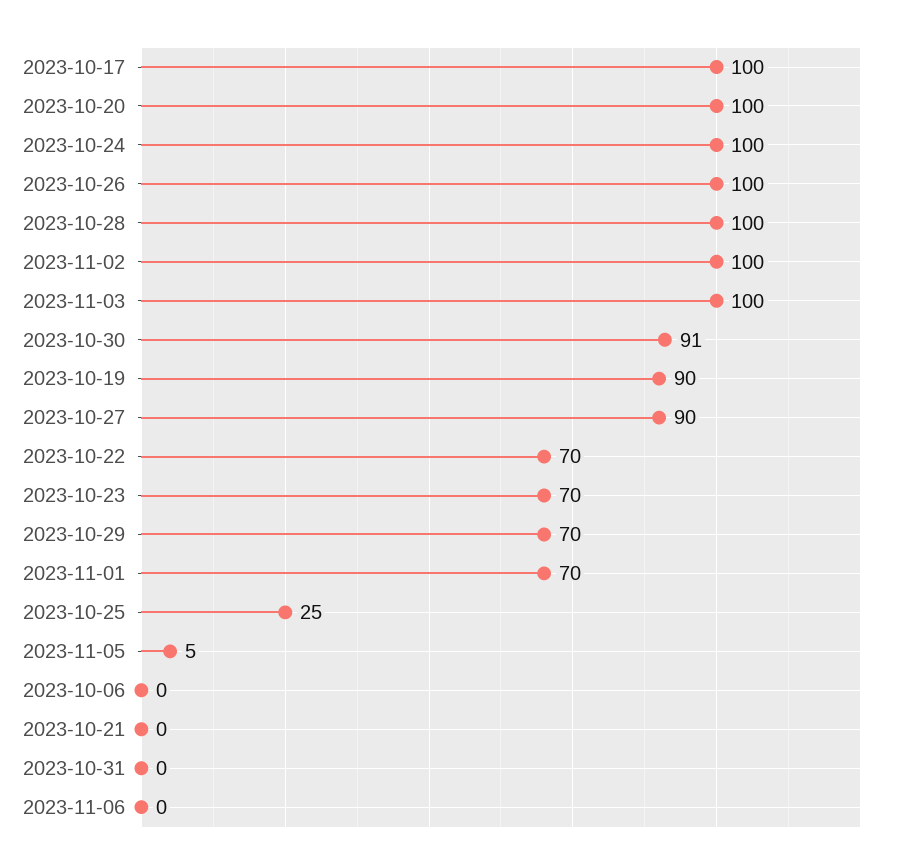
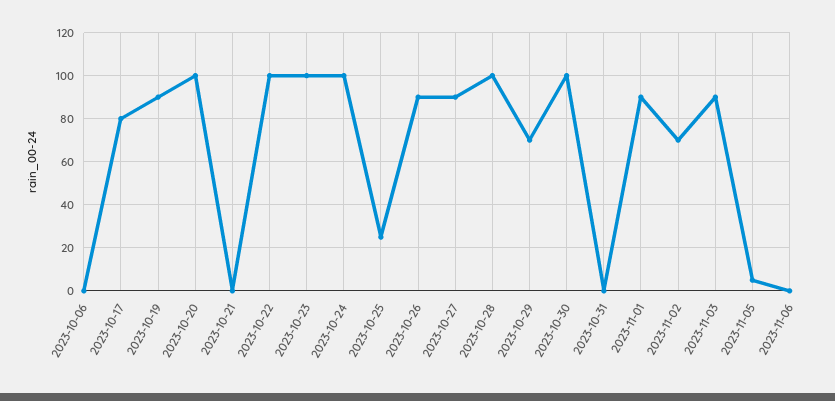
2023-10-17: 100 -> 80
2023-10-26: 100 -> 90
2023-11-02: 100 -> 70
2023-11-03: 100 -> 90
2023-10-30: 91 -> 100
2023-10-22: 70 -> 100
2023-10-23: 70 -> 100
2023-11-01: 70 -> 90

